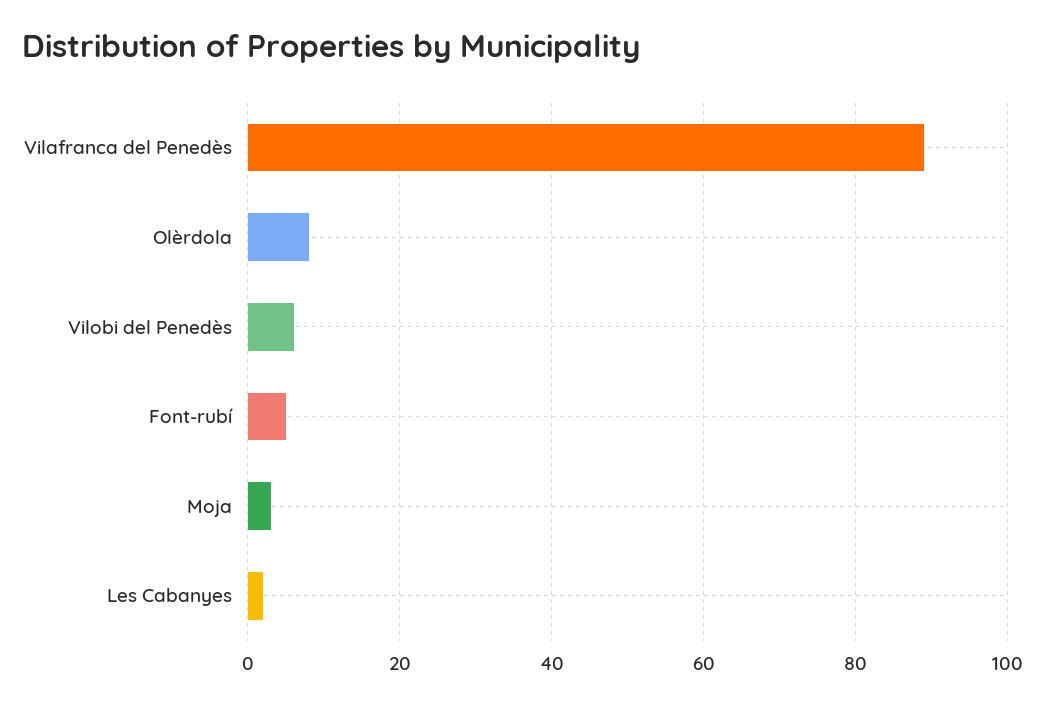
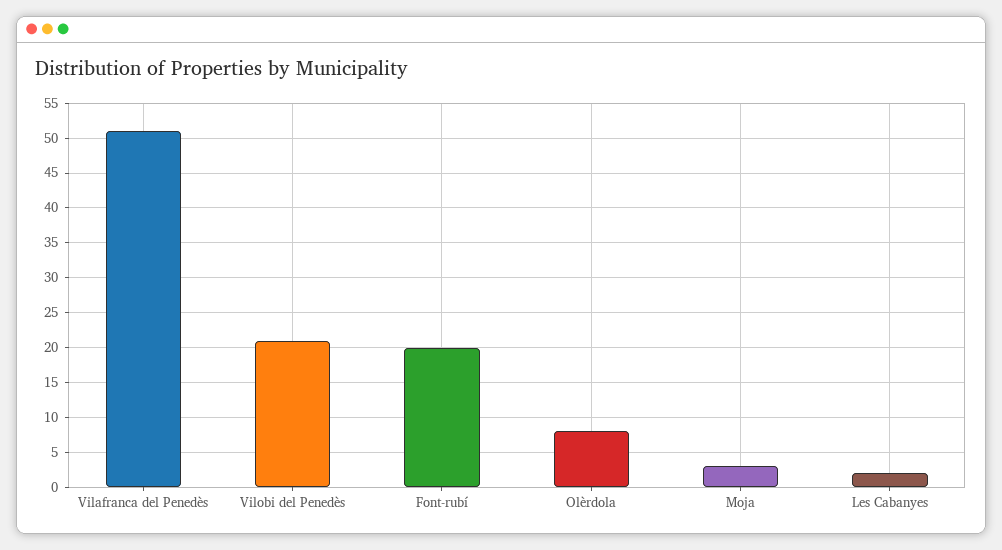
Vilafranca del Penedès: 90 -> 51
Vilobi del Penedès: 5 -> 21
Font-rubí: 5 -> 20

